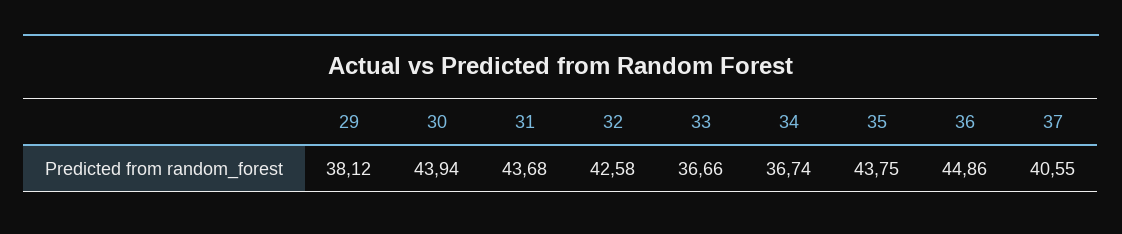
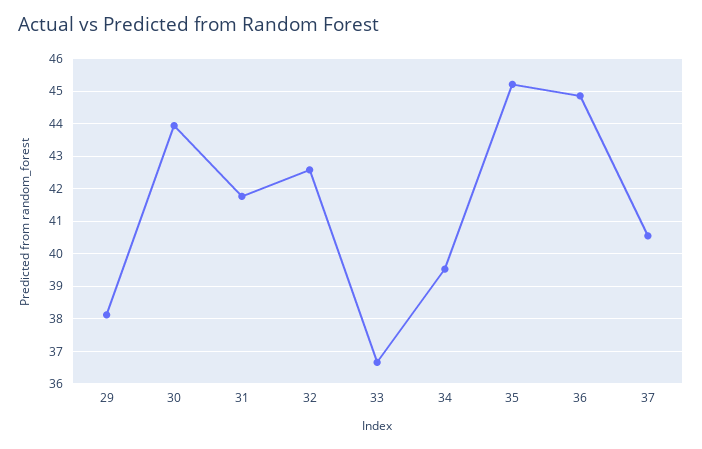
31: 43.68 -> 41.8
34: 36.74 -> 39.6
35: 43.75 -> 45.2

